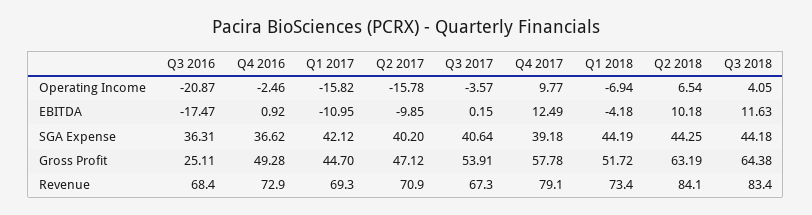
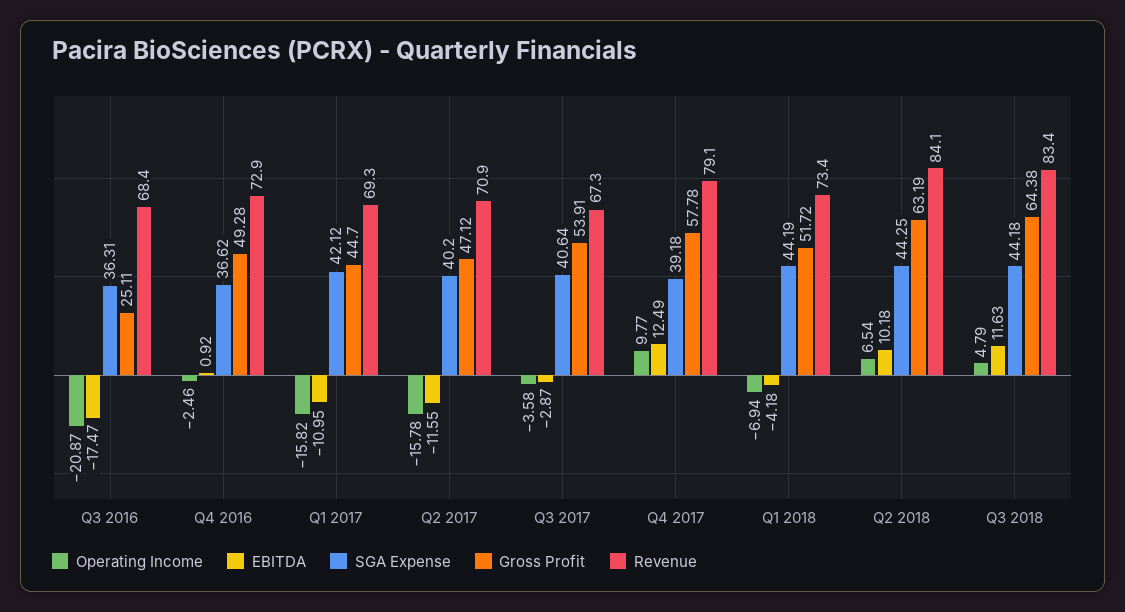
Operating Income, Q3 2017: -3.57 -> -3.58
Operating Income, Q3 2018: 4.05 -> 4.79
EBITDA, Q2 2017: -9.85 -> -11.55
EBITDA, Q3 2017: 0.15 -> -2.87

